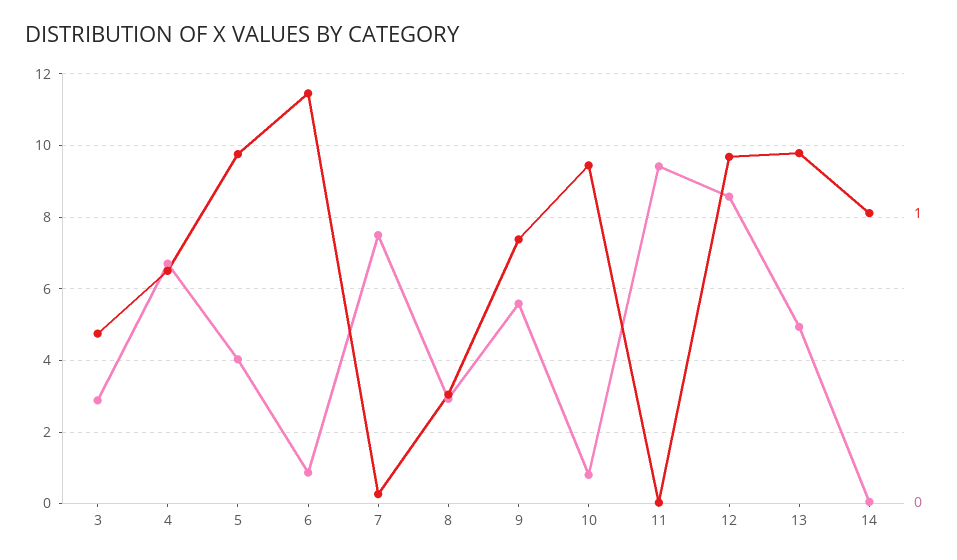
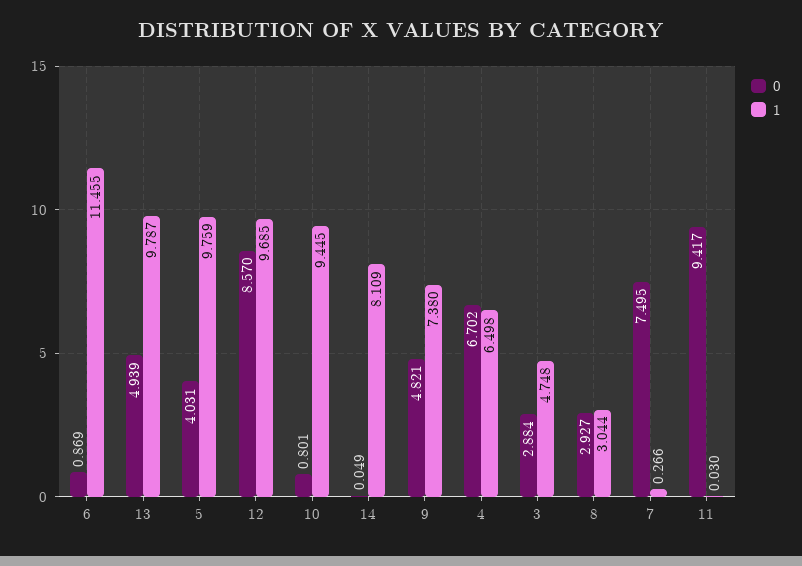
0, 9: 5.6 -> 4.821

